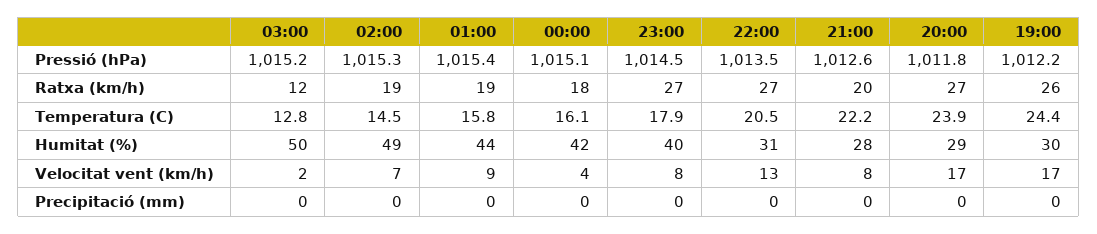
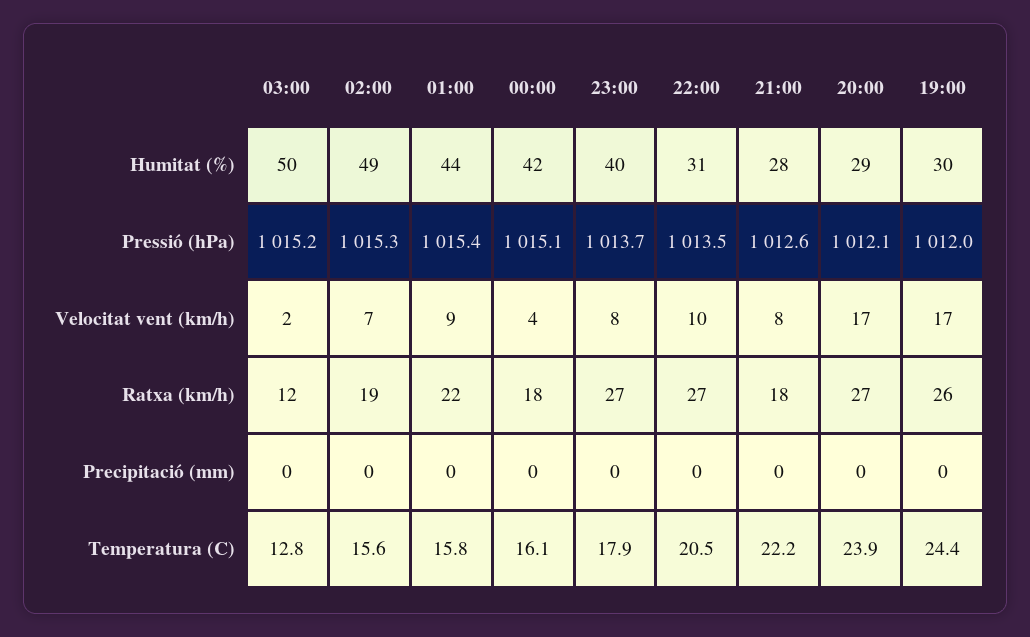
23:00, Pressió (hPa): 1014.5 -> 1013.7
20:00, Pressió (hPa): 1011.8 -> 1012.1
19:00, Pressió (hPa): 1012.2 -> 1012
01:00, Ratxa (km/h): 19 -> 22
21:00, Ratxa (km/h): 20 -> 18
02:00, Temperatura (C): 14.5 -> 15.6
22:00, Velocitat vent (km/h): 13 -> 10

